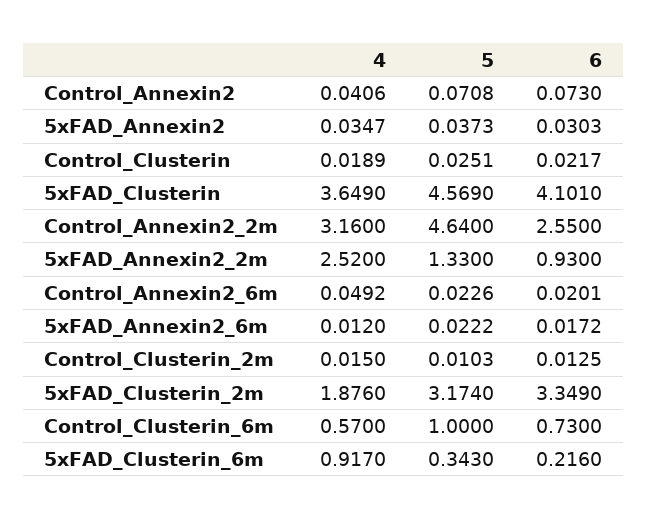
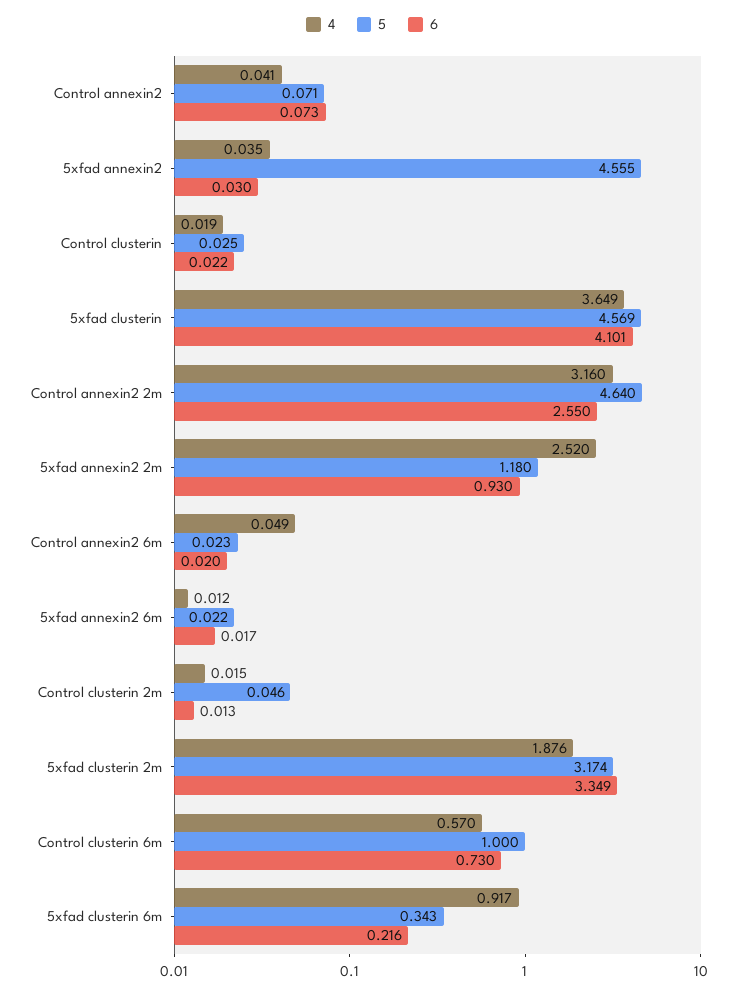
5, 5xFAD_Annexin2: 0.0373 -> 4.555
5, 5xFAD_Annexin2_2m: 1.33 -> 1.18
5, Control_Clusterin_2m: 0.0103 -> 0.046

